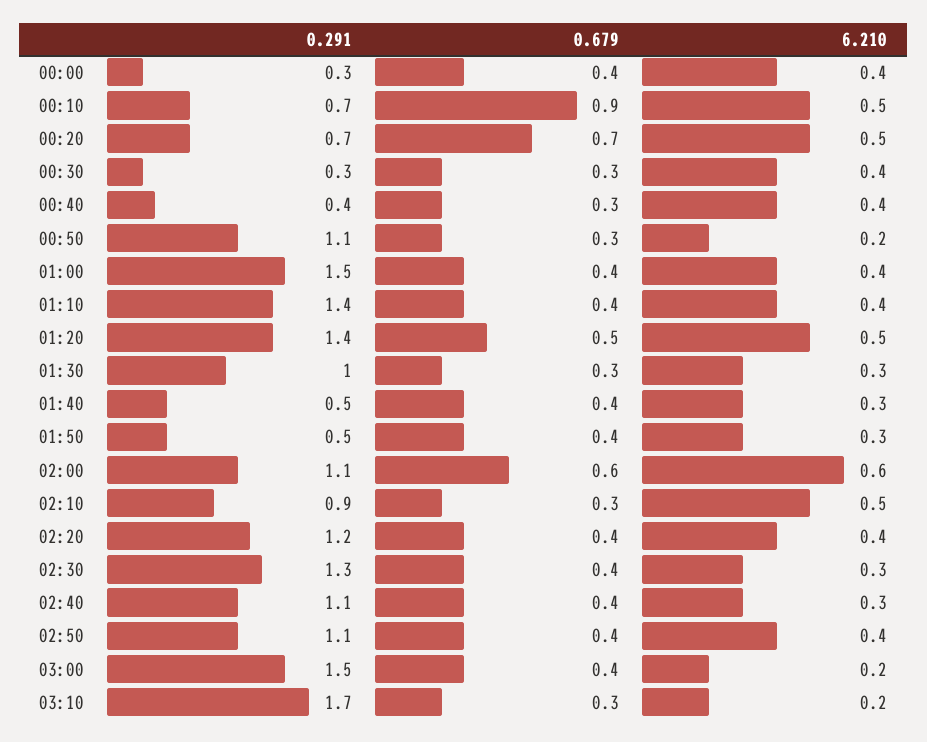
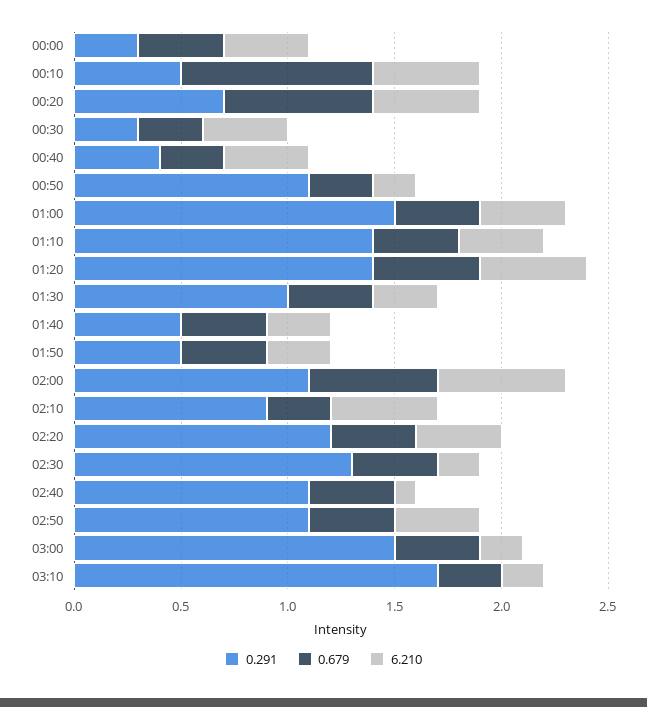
0.291, 00:10: 0.7 -> 0.5
0.679, 01:30: 0.3 -> 0.4
6.210, 02:30: 0.3 -> 0.2
6.210, 02:40: 0.3 -> 0.1

